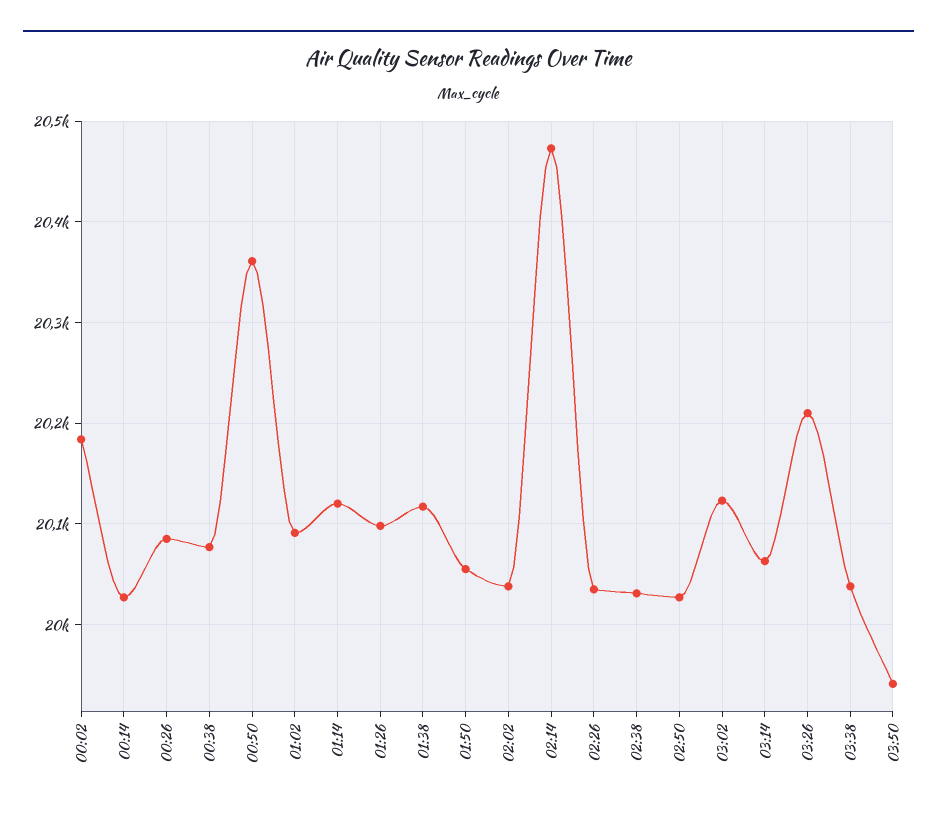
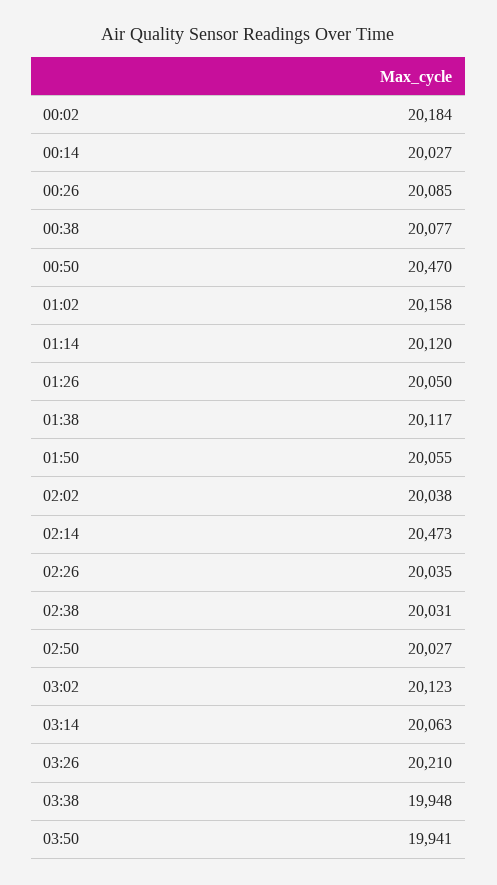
00:50: 20360 -> 20470
01:02: 20090 -> 20158
01:26: 20100 -> 20050
03:38: 20040 -> 19948

